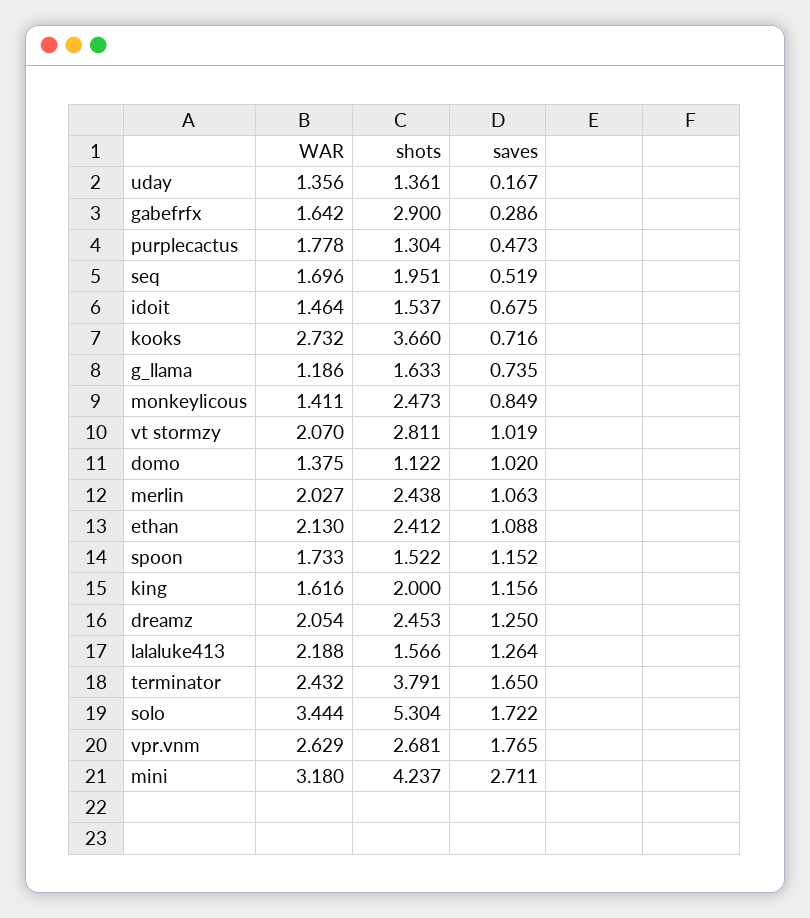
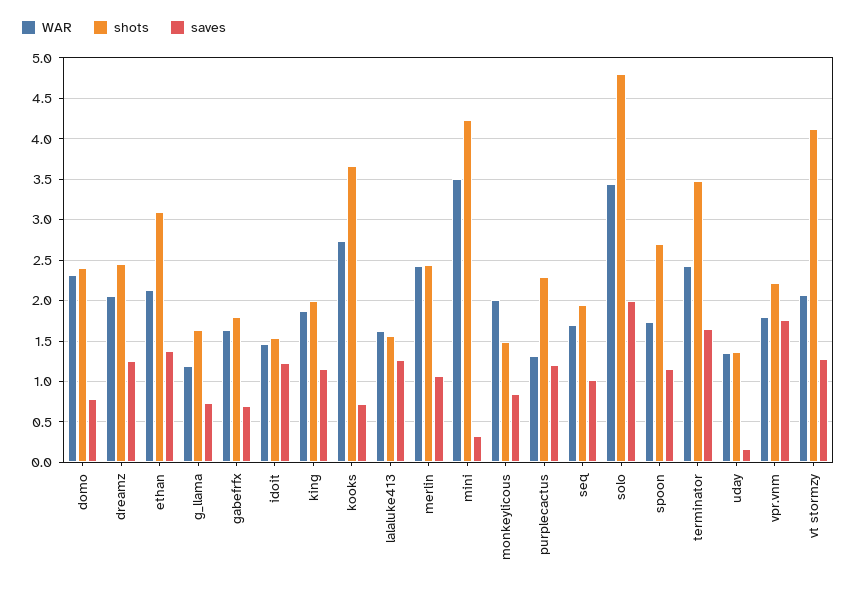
shots, gabefrfx: 2.9 -> 1.8
saves, gabefrfx: 0.286 -> 0.7
WAR, purplecactus: 1.778 -> 1.3
shots, purplecactus: 1.304 -> 2.3
saves, purplecactus: 0.473 -> 1.2
saves, seq: 0.519 -> 1
saves, idoit: 0.675 -> 1.2
WAR, monkeylicous: 1.411 -> 2
shots, monkeylicous: 2.473 -> 1.5
shots, vt stormzy: 2.811 -> 4.1
saves, vt stormzy: 1.019 -> 1.3
WAR, domo: 1.375 -> 2.3
shots, domo: 1.122 -> 2.4
saves, domo: 1.02 -> 0.8
WAR, merlin: 2.027 -> 2.4
shots, ethan: 2.412 -> 3.1
saves, ethan: 1.088 -> 1.4
shots, spoon: 1.522 -> 2.7
WAR, king: 1.616 -> 1.9
WAR, lalaluke413: 2.188 -> 1.6
shots, terminator: 3.791 -> 3.5
shots, solo: 5.304 -> 4.8
saves, solo: 1.722 -> 2
WAR, vpr.vnm: 2.629 -> 1.8
shots, vpr.vnm: 2.681 -> 2.2
WAR, mini: 3.18 -> 3.5
saves, mini: 2.711 -> 0.3

